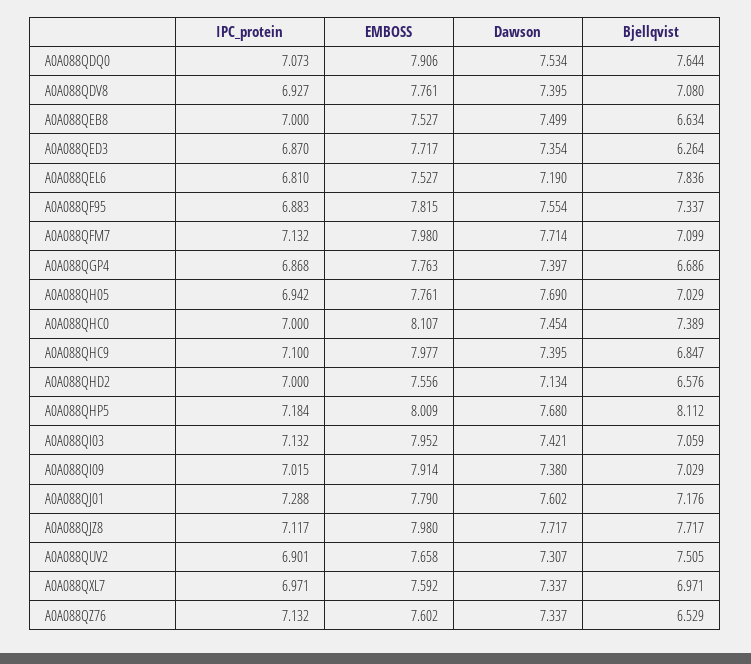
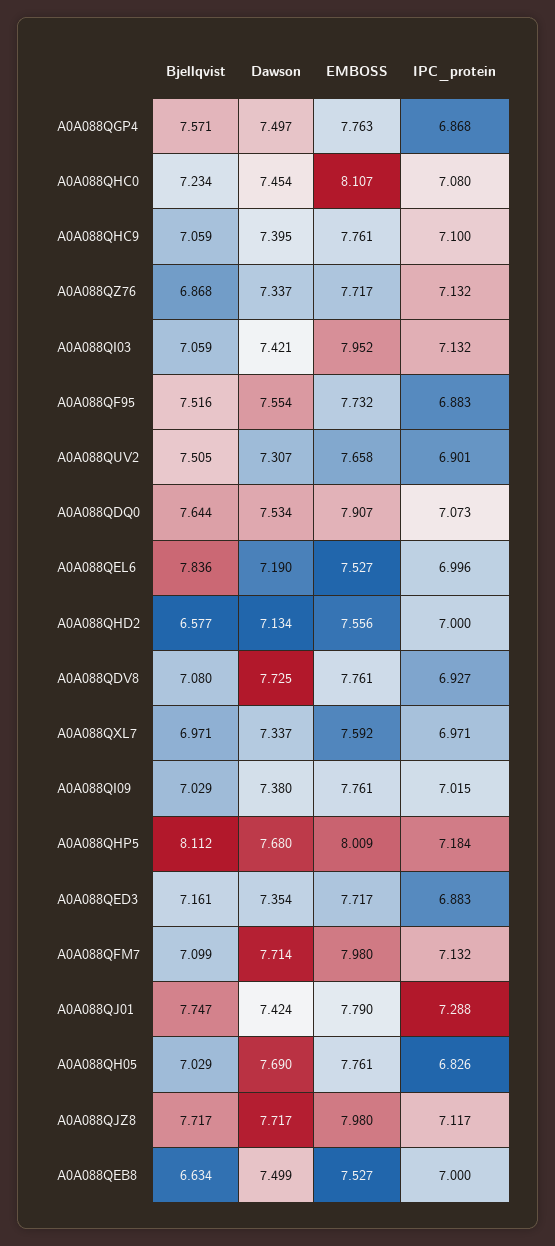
EMBOSS, A0A088QDQ0: 7.906 -> 7.907
Dawson, A0A088QDV8: 7.395 -> 7.725
IPC_protein, A0A088QED3: 6.87 -> 6.883
Bjellqvist, A0A088QED3: 6.264 -> 7.161
IPC_protein, A0A088QEL6: 6.81 -> 6.996
EMBOSS, A0A088QF95: 7.815 -> 7.732
Bjellqvist, A0A088QF95: 7.337 -> 7.516
Dawson, A0A088QGP4: 7.397 -> 7.497
Bjellqvist, A0A088QGP4: 6.686 -> 7.571
IPC_protein, A0A088QH05: 6.942 -> 6.826
IPC_protein, A0A088QHC0: 7 -> 7.08
Bjellqvist, A0A088QHC0: 7.389 -> 7.234
EMBOSS, A0A088QHC9: 7.977 -> 7.761
Bjellqvist, A0A088QHC9: 6.847 -> 7.059
Bjellqvist, A0A088QHD2: 6.576 -> 6.577
EMBOSS, A0A088QI09: 7.914 -> 7.761
Dawson, A0A088QJ01: 7.602 -> 7.424
Bjellqvist, A0A088QJ01: 7.176 -> 7.747
EMBOSS, A0A088QZ76: 7.602 -> 7.717
Bjellqvist, A0A088QZ76: 6.529 -> 6.868

